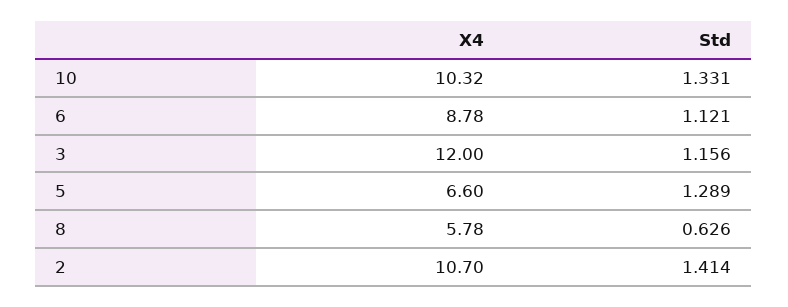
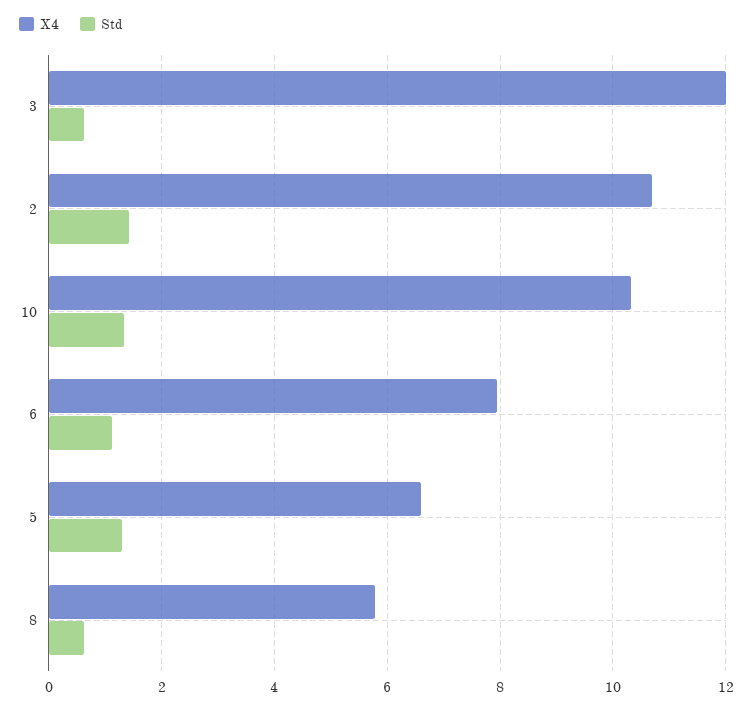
X4, 6: 8.78 -> 8
Std, 3: 1.156 -> 0.6

